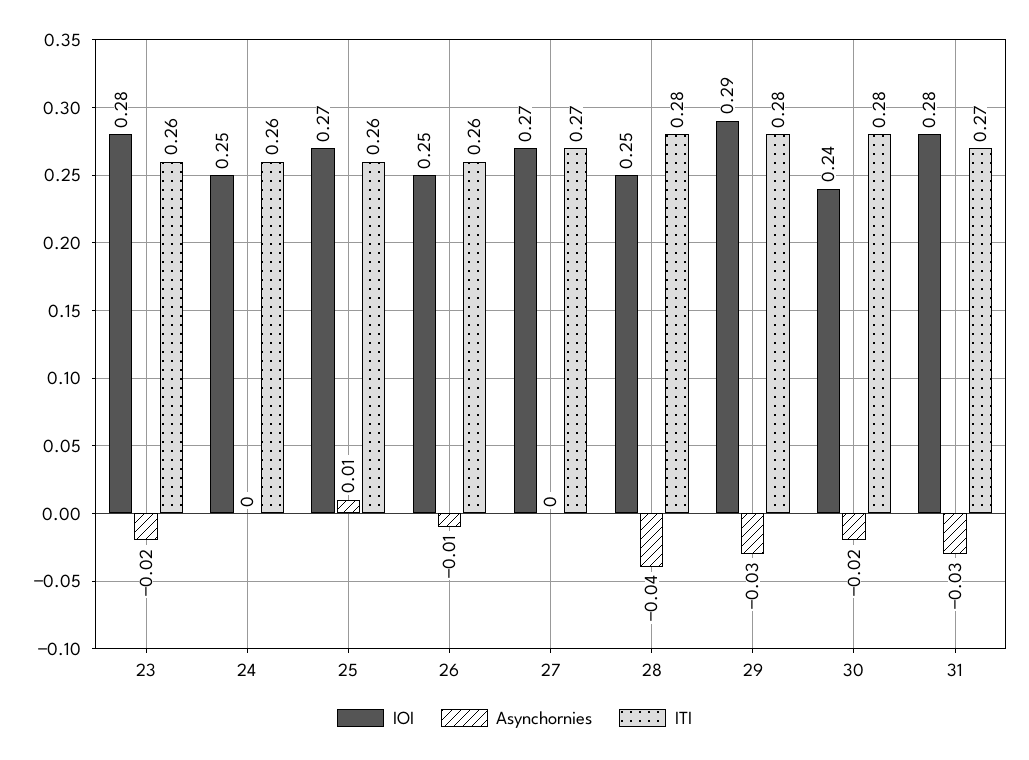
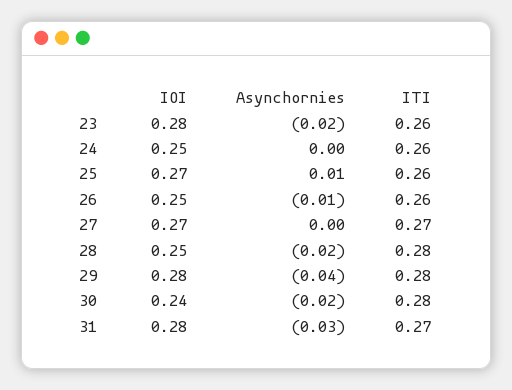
Asynchornies, 28: -0.04 -> -0.02
IOI, 29: 0.29 -> 0.28
Asynchornies, 29: -0.03 -> -0.04

